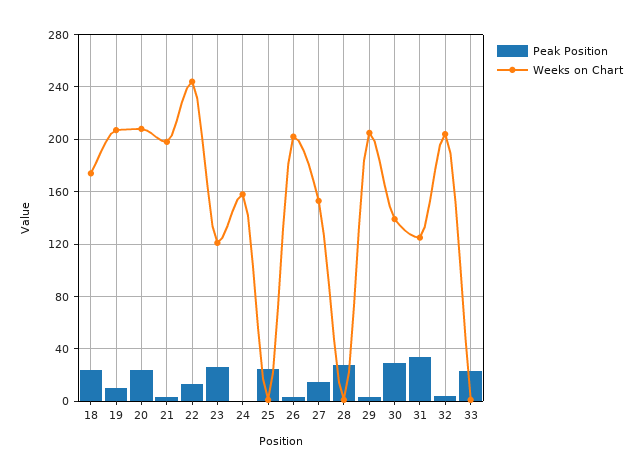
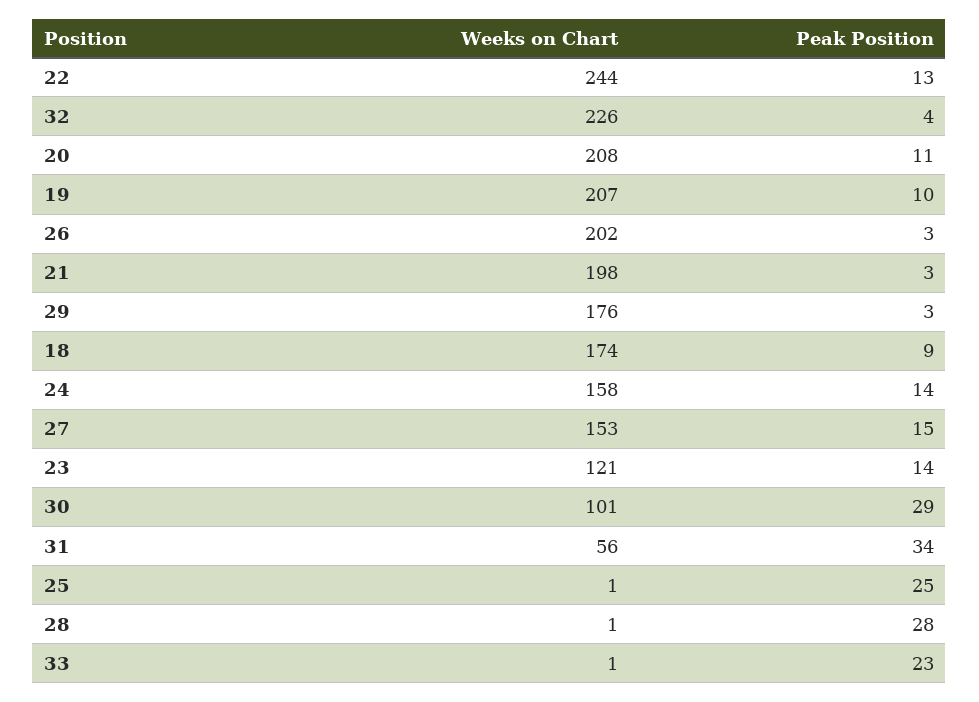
Peak Position, 18: 25 -> 9
Peak Position, 20: 25 -> 11
Peak Position, 23: 25 -> 14
Peak Position, 24: 0 -> 14
Weeks on Chart, 29: 205 -> 176
Weeks on Chart, 30: 140 -> 101
Weeks on Chart, 31: 125 -> 56
Weeks on Chart, 32: 205 -> 226

